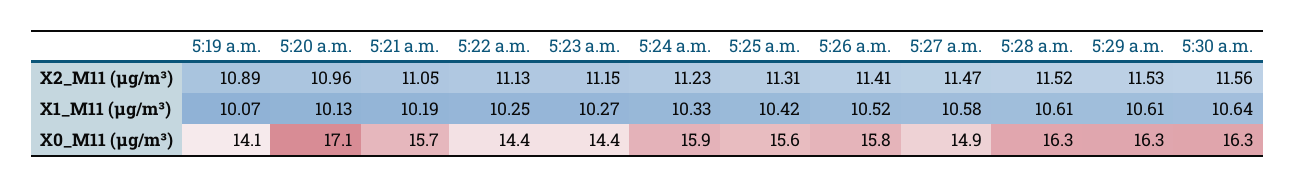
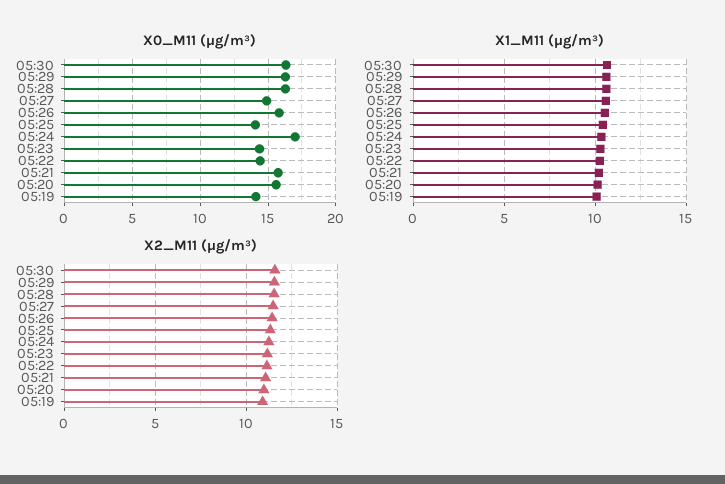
X0_M11 (μg/m³), 5:20 a.m.: 17.1 -> 15.5
X0_M11 (μg/m³), 5:24 a.m.: 15.9 -> 17
X0_M11 (μg/m³), 5:25 a.m.: 15.6 -> 14

